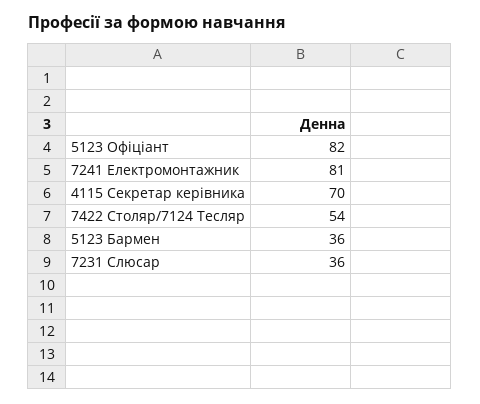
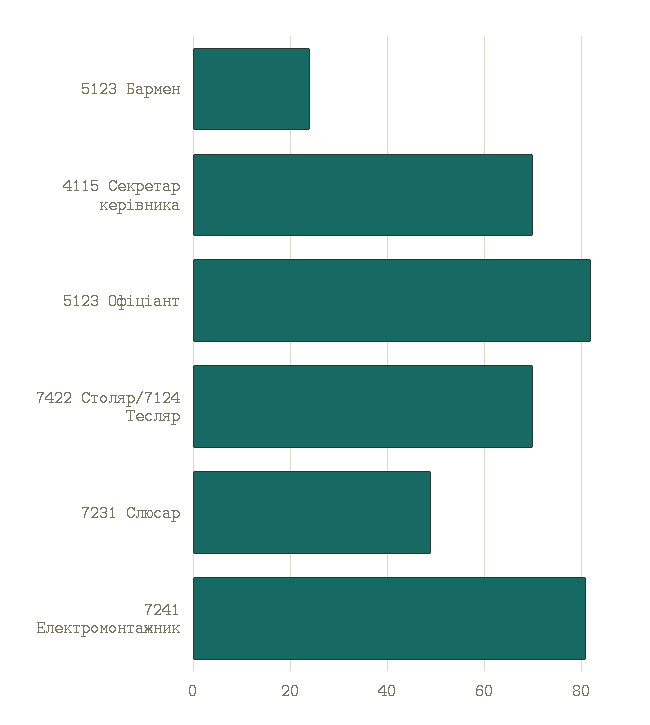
7422 Столяр/7124 Тесляр: 54 -> 70
5123 Бармен: 36 -> 25
7231 Слюсар: 36 -> 50

